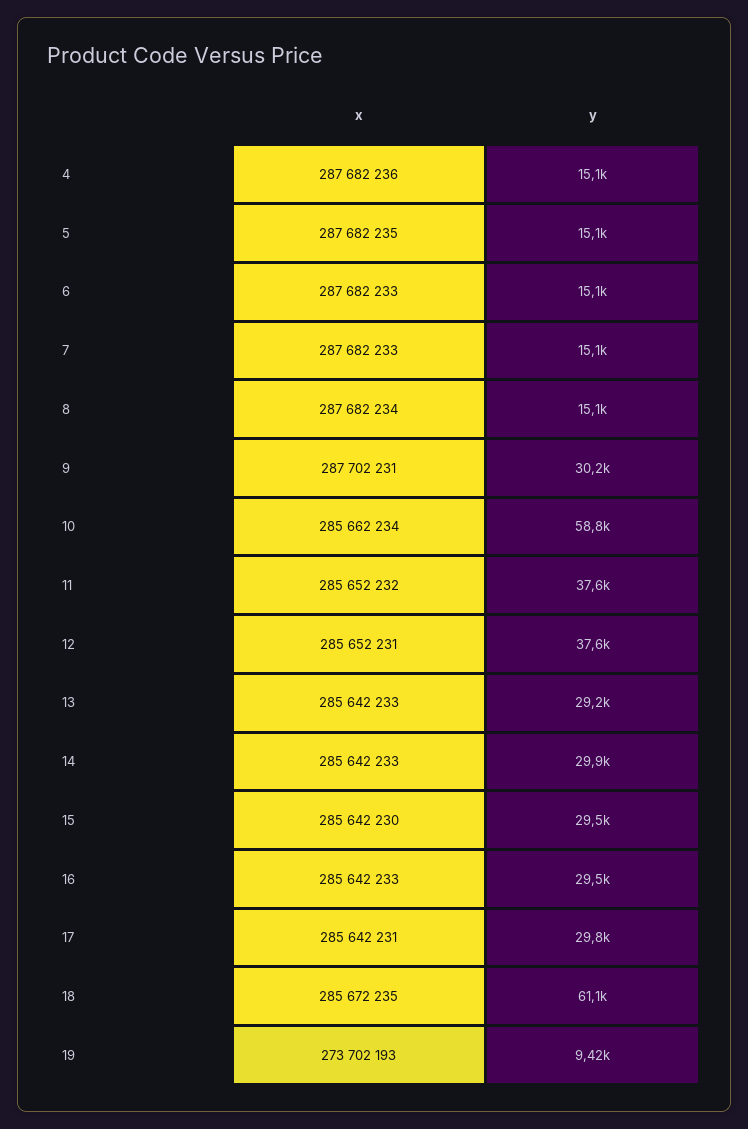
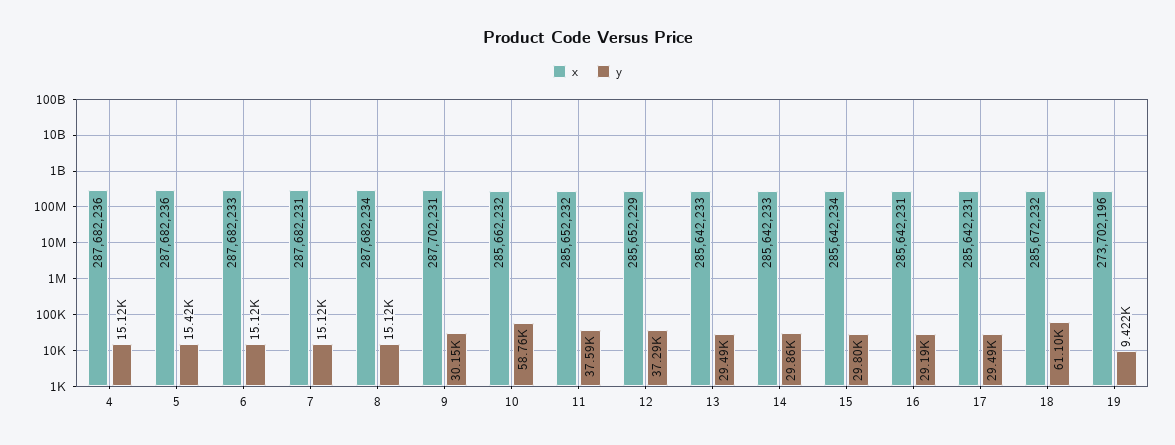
x, 5: 287682235 -> 287682236
y, 5: 15100 -> 15420
x, 7: 287682233 -> 287682231
x, 10: 285662234 -> 285662232
x, 12: 285652231 -> 285652229
y, 12: 37600 -> 37290
y, 13: 29200 -> 29490
x, 15: 285642230 -> 285642234
y, 15: 29500 -> 29800
x, 16: 285642233 -> 285642231
y, 16: 29500 -> 29190
y, 17: 29800 -> 29490
x, 18: 285672235 -> 285672232
x, 19: 273702193 -> 273702196

